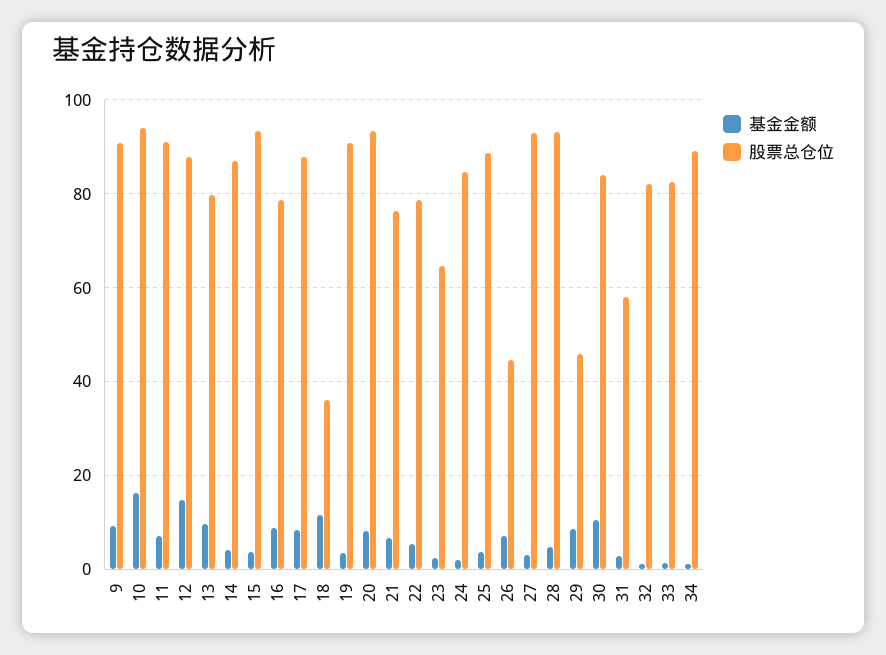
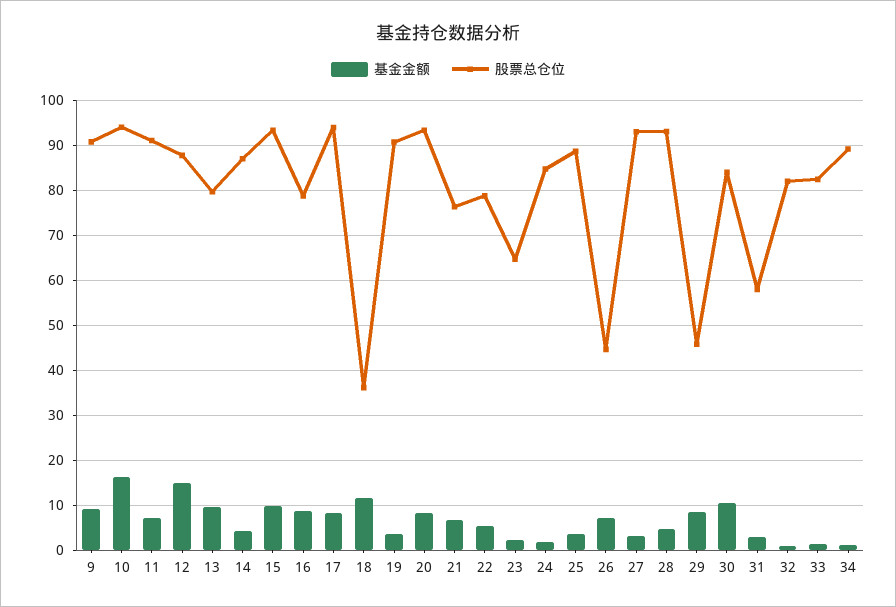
基金金额, 15: 4 -> 10
股票总仓位, 17: 88 -> 94

